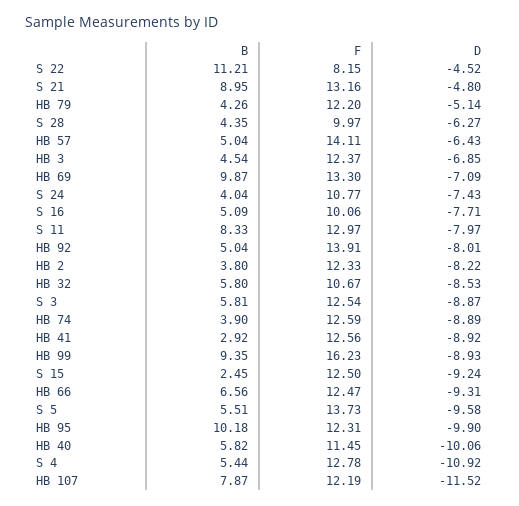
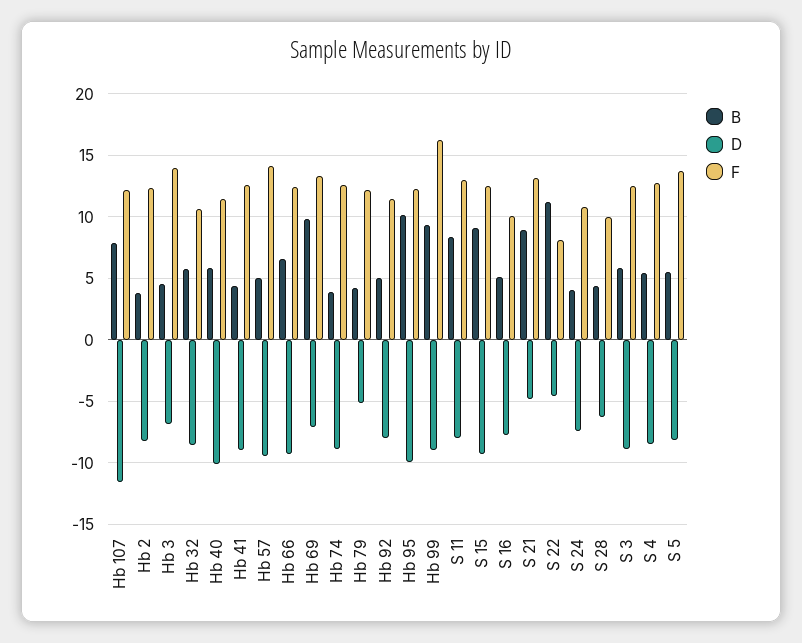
D, HB 57: -6.43 -> -9.5
F, HB 3: 12.37 -> 14
F, HB 92: 13.91 -> 11.5
B, HB 41: 2.92 -> 4.5
B, S 15: 2.45 -> 9
D, S 5: -9.58 -> -8
D, S 4: -10.92 -> -8.5

